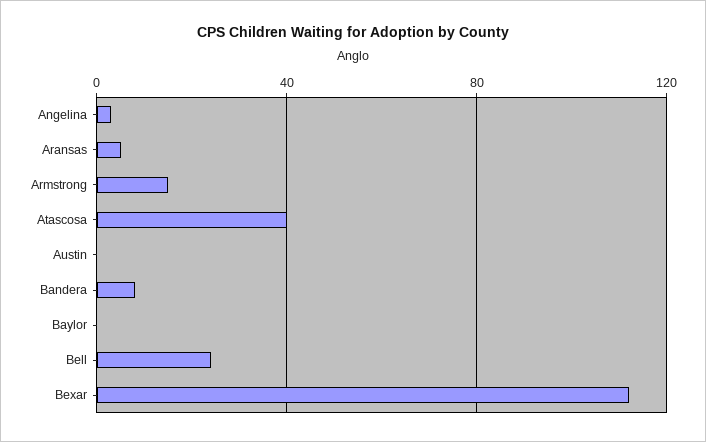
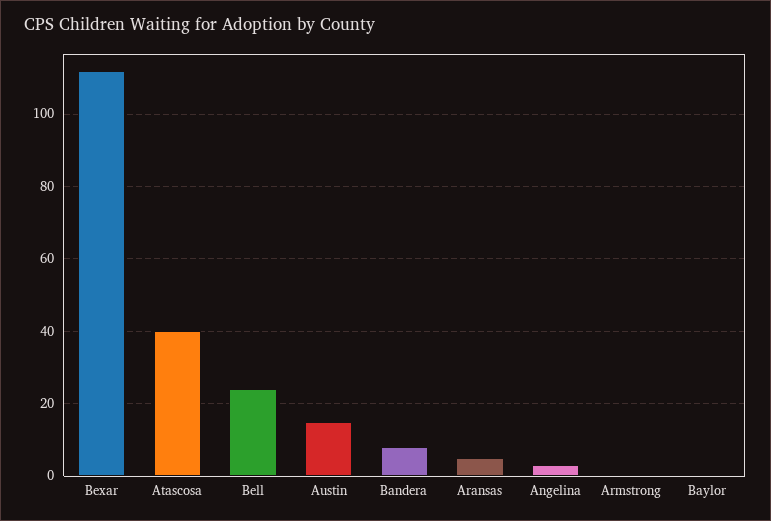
Armstrong: 15 -> 0
Austin: 0 -> 15

